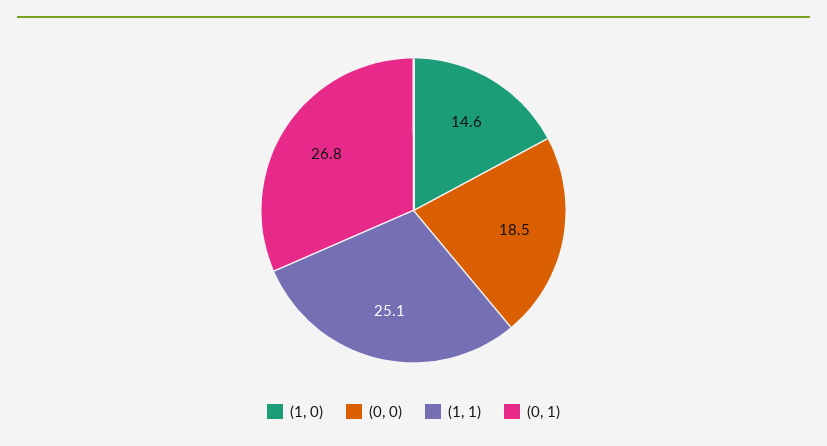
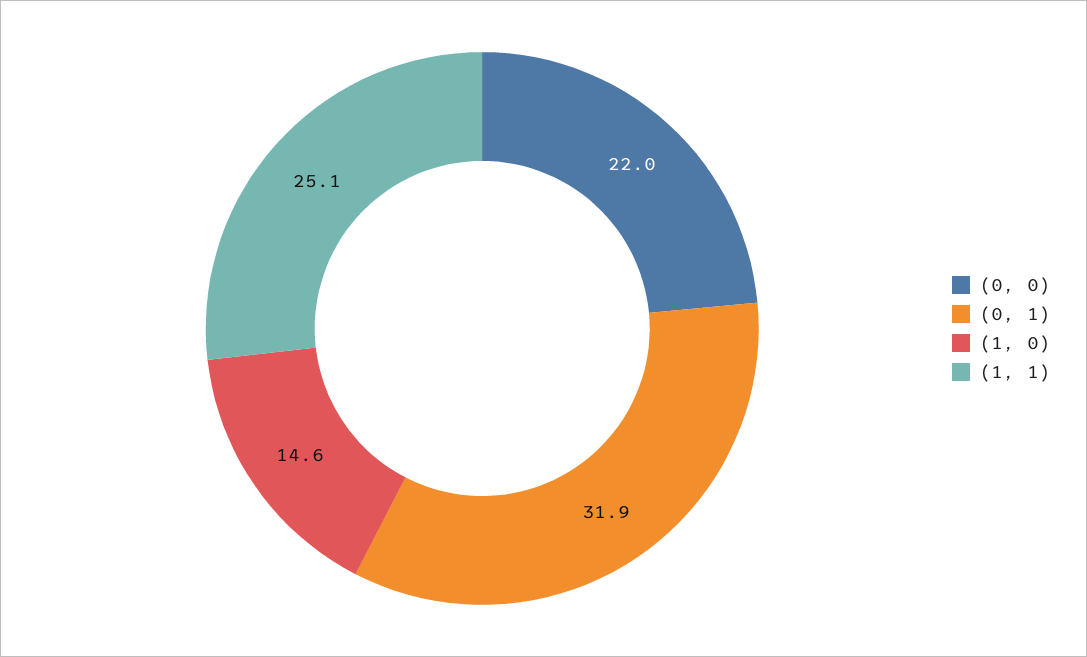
(0, 0): 18.5 -> 22
(0, 1): 26.8 -> 31.9

